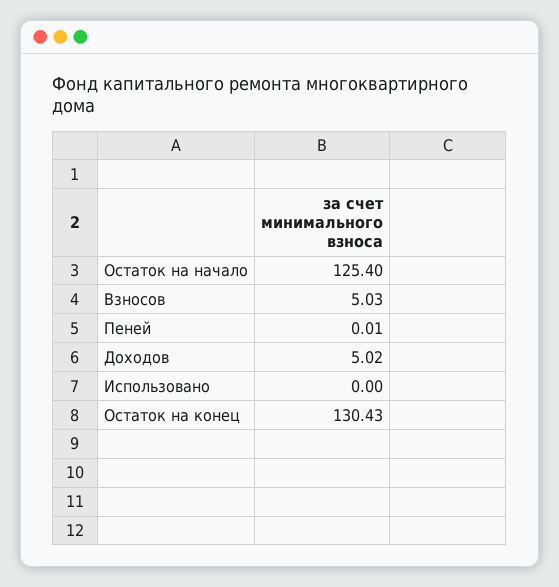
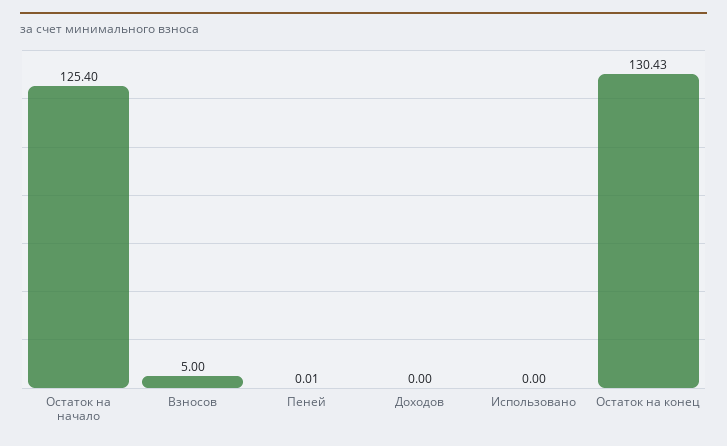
Взносов: 5.03 -> 5
Доходов: 5.02 -> 0

